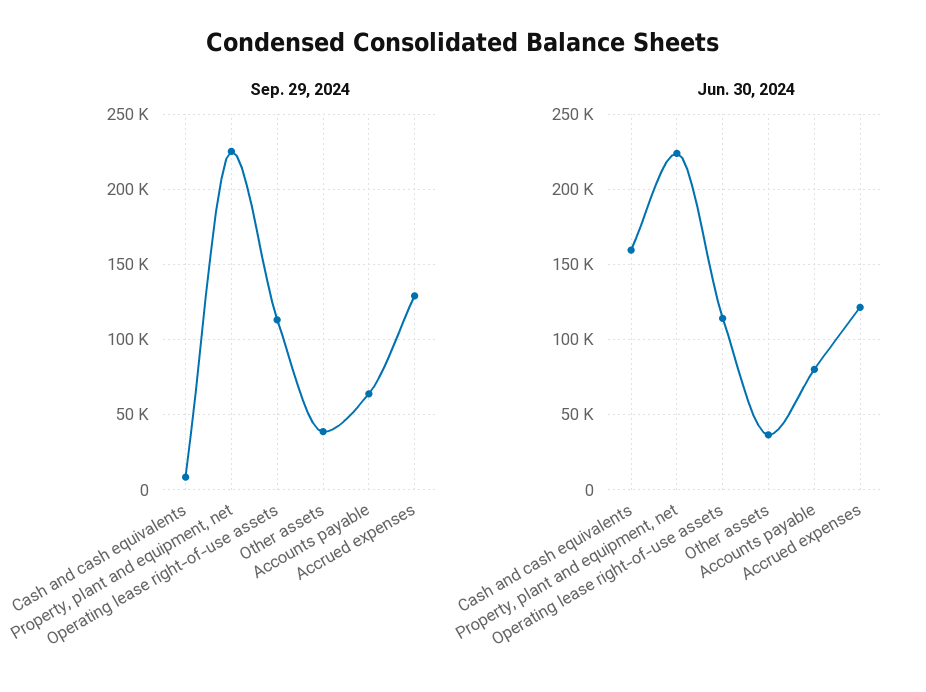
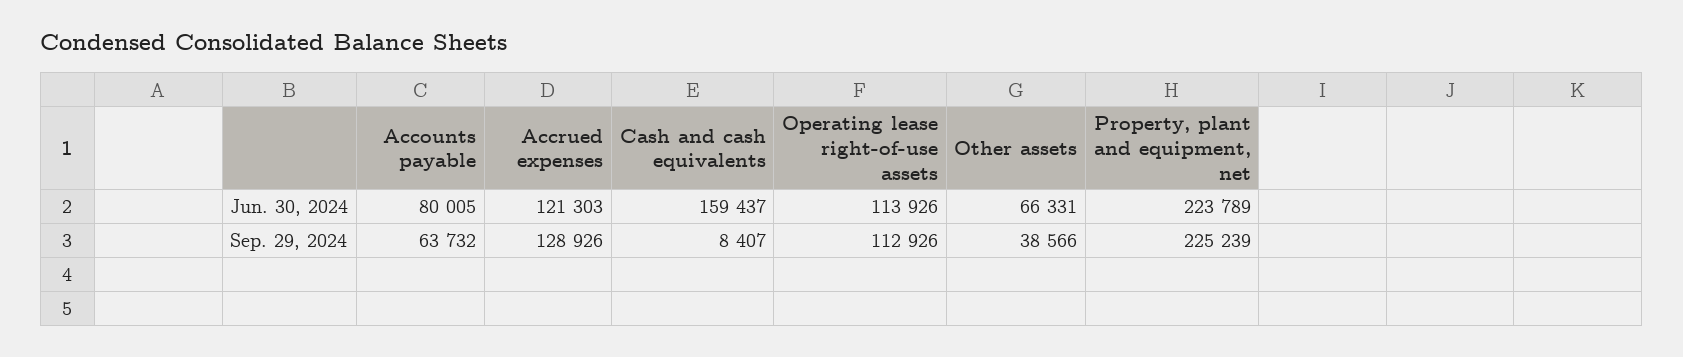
Jun. 30, 2024, Other assets: 35000 -> 66331

